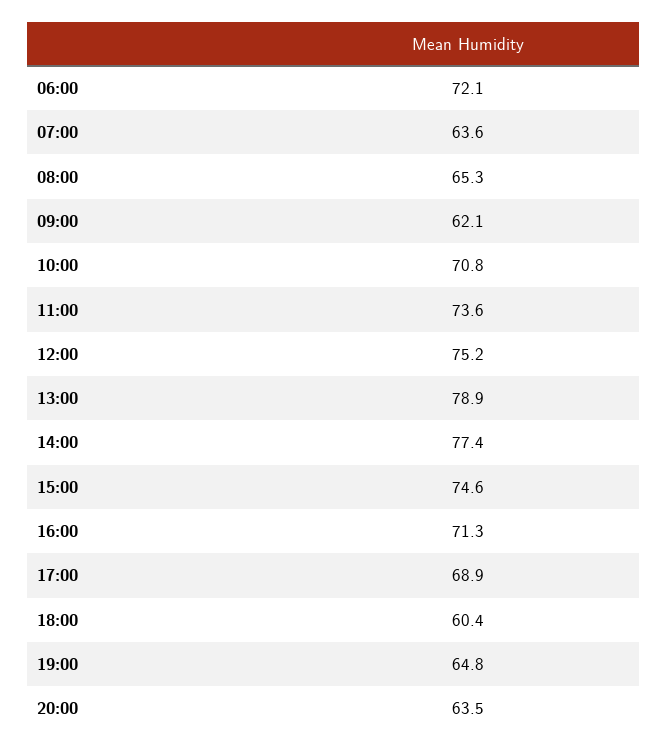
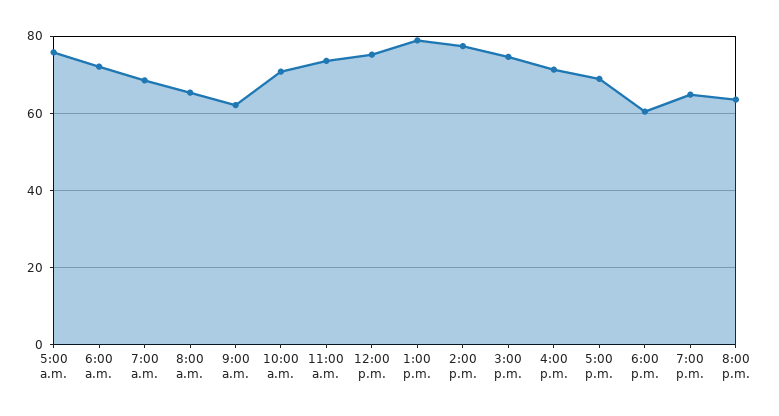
07:00: 63.6 -> 68
5:00 a.m.: none -> 76

